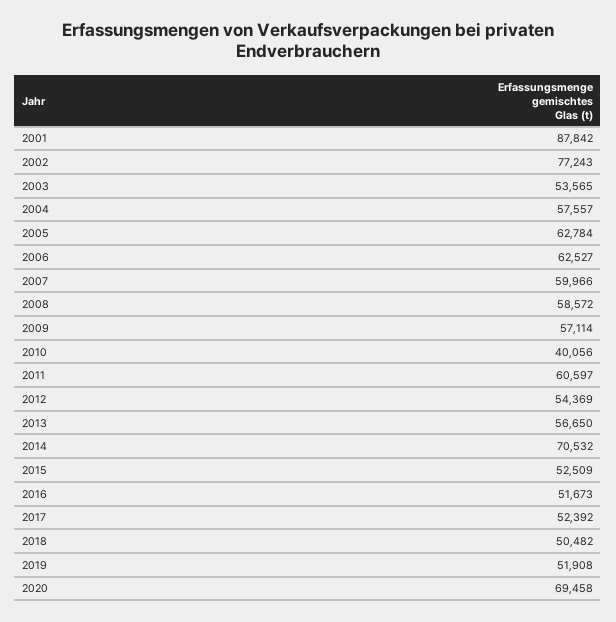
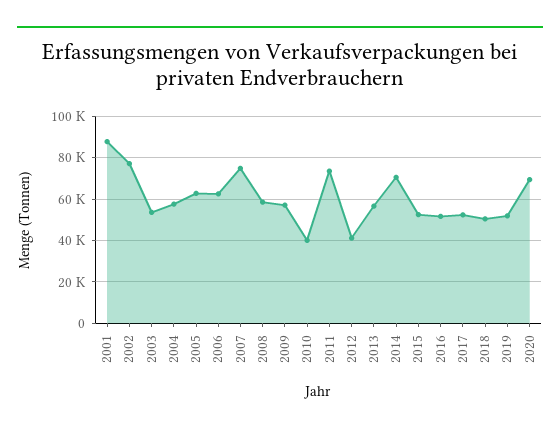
2007: 59966 -> 75000
2011: 60597 -> 75000
2012: 54369 -> 40000

